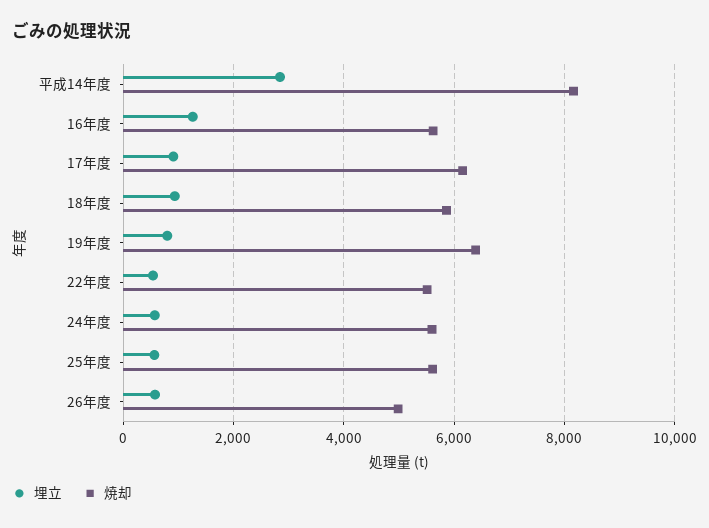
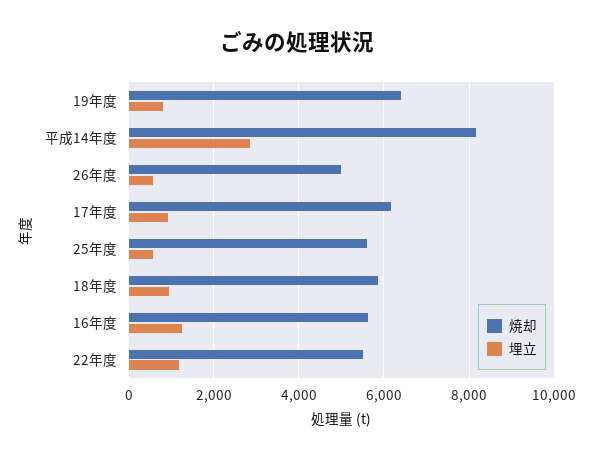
埋立, 22年度: 600 -> 1200
埋立, 24年度: 600 -> none
焼却, 24年度: 5600 -> none

